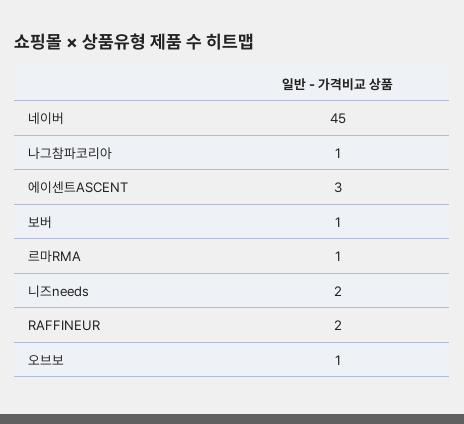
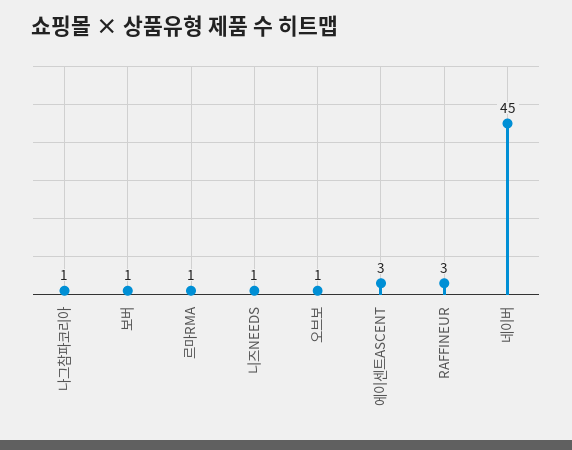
니즈needs: 2 -> 1
RAFFINEUR: 2 -> 3

